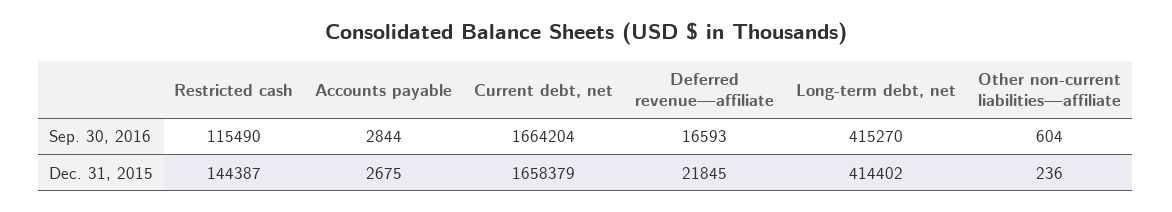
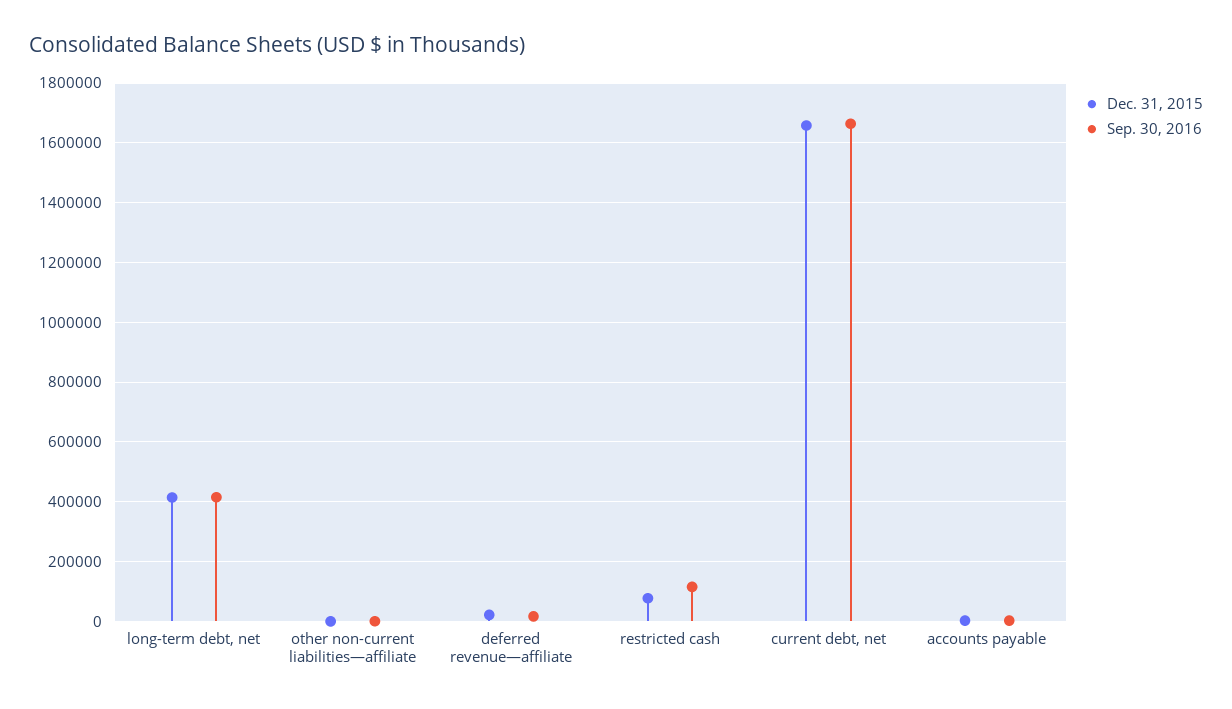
Dec. 31, 2015, Restricted cash: 144387 -> 75000

